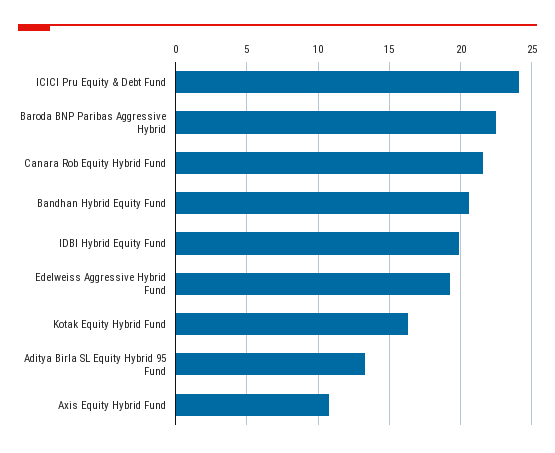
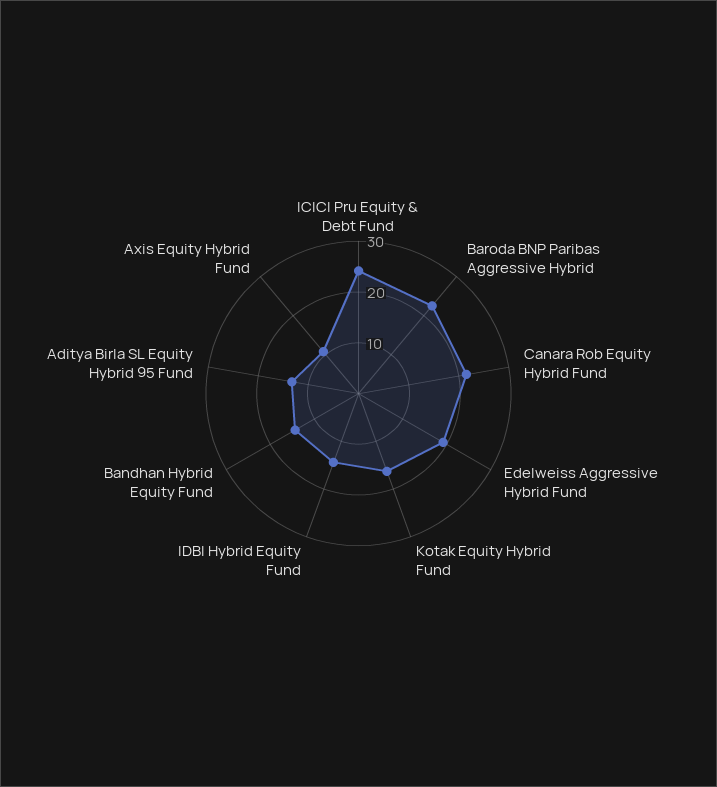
Bandhan Hybrid Equity Fund: 20.5 -> 14
IDBI Hybrid Equity Fund: 20 -> 14

